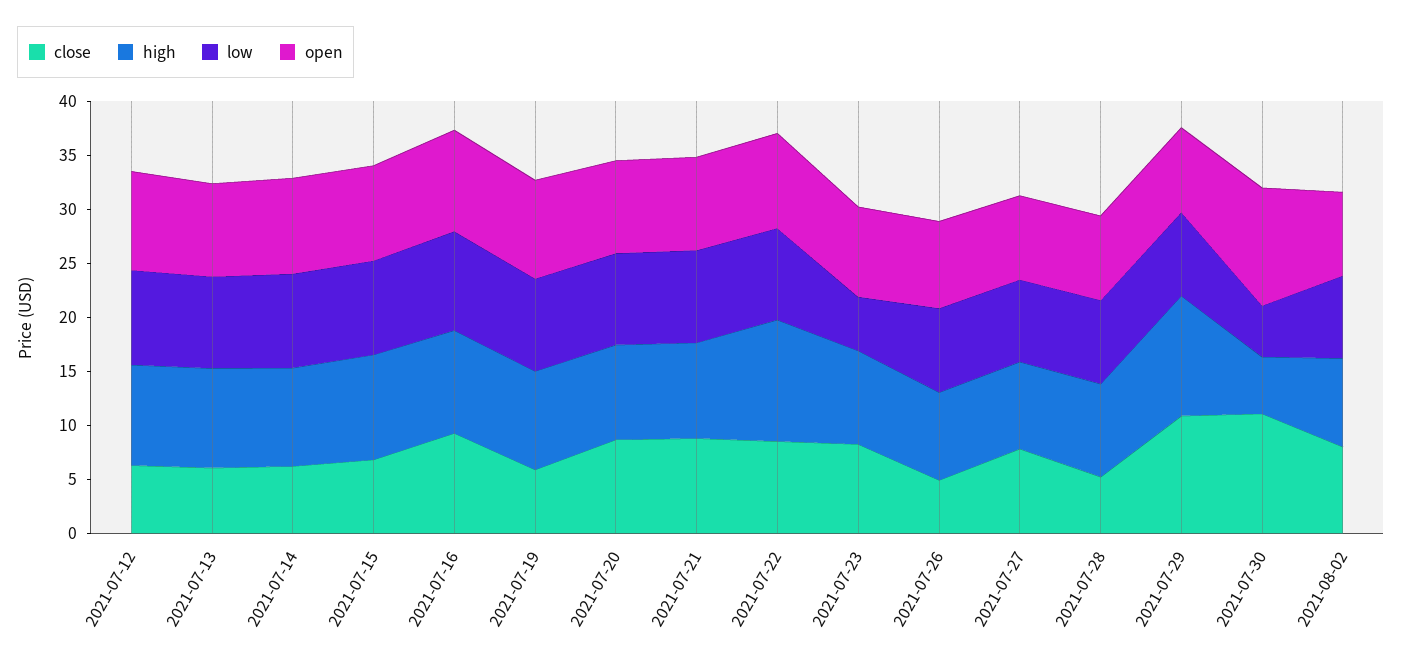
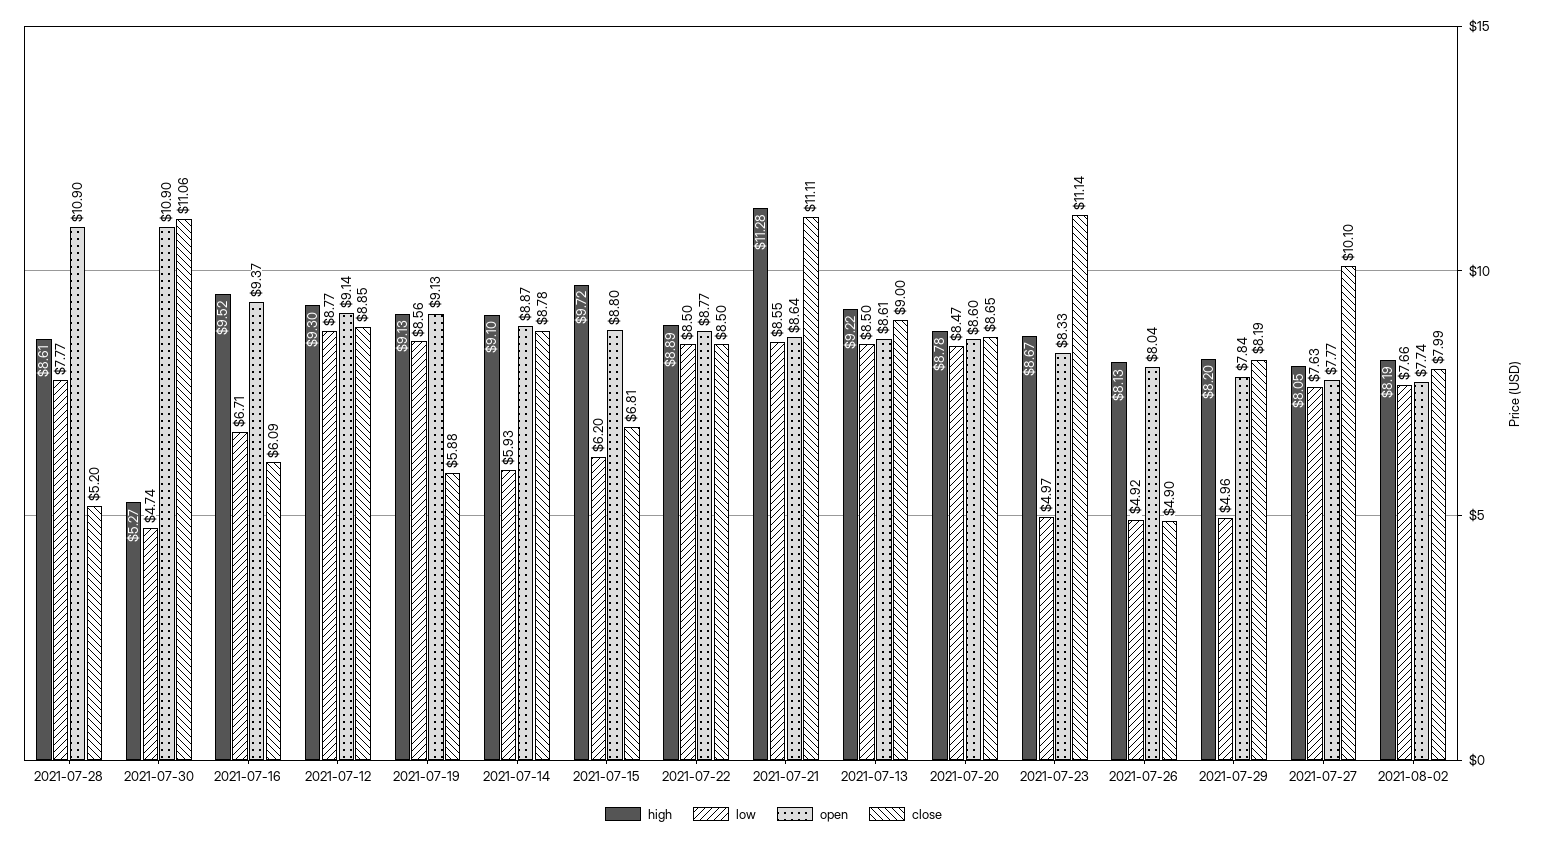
close, 2021-07-12: 6 -> 8.85
close, 2021-07-13: 6 -> 9
close, 2021-07-14: 6 -> 8.78
low, 2021-07-14: 9 -> 5.93
low, 2021-07-15: 9 -> 6.2
close, 2021-07-16: 9 -> 6.09
low, 2021-07-16: 9 -> 6.71
close, 2021-07-21: 9 -> 11.11
high, 2021-07-21: 9 -> 11.28
high, 2021-07-22: 11 -> 8.89
close, 2021-07-23: 8 -> 11.14
low, 2021-07-26: 8 -> 4.92
close, 2021-07-27: 8 -> 10.1
open, 2021-07-28: 8 -> 10.9
close, 2021-07-29: 11 -> 8.19
high, 2021-07-29: 11 -> 8.2
low, 2021-07-29: 8 -> 4.96

